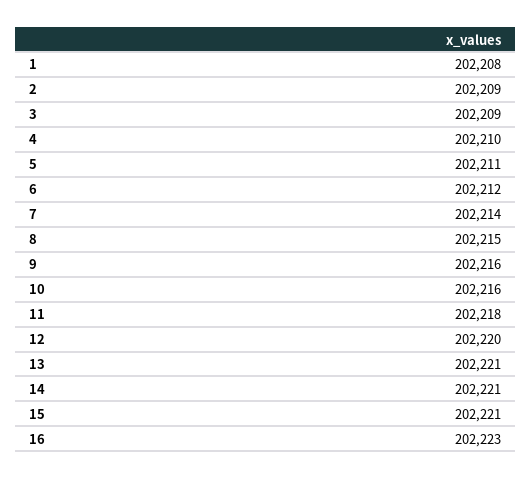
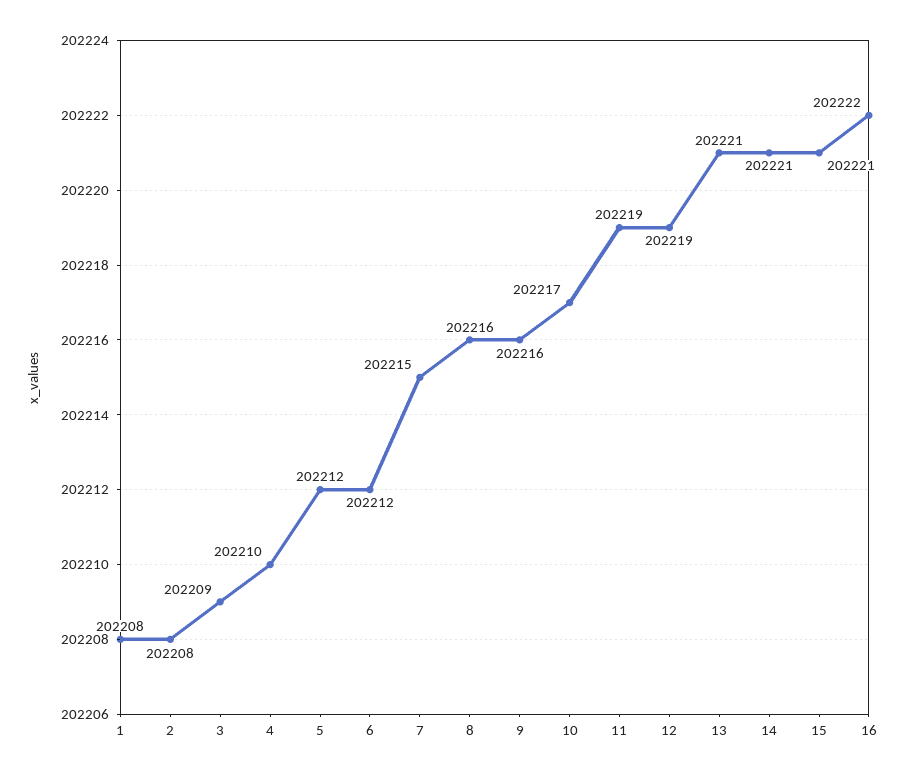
2: 202209 -> 202208
5: 202211 -> 202212
7: 202214 -> 202215
8: 202215 -> 202216
10: 202216 -> 202217
11: 202218 -> 202219
12: 202220 -> 202219
16: 202223 -> 202222

